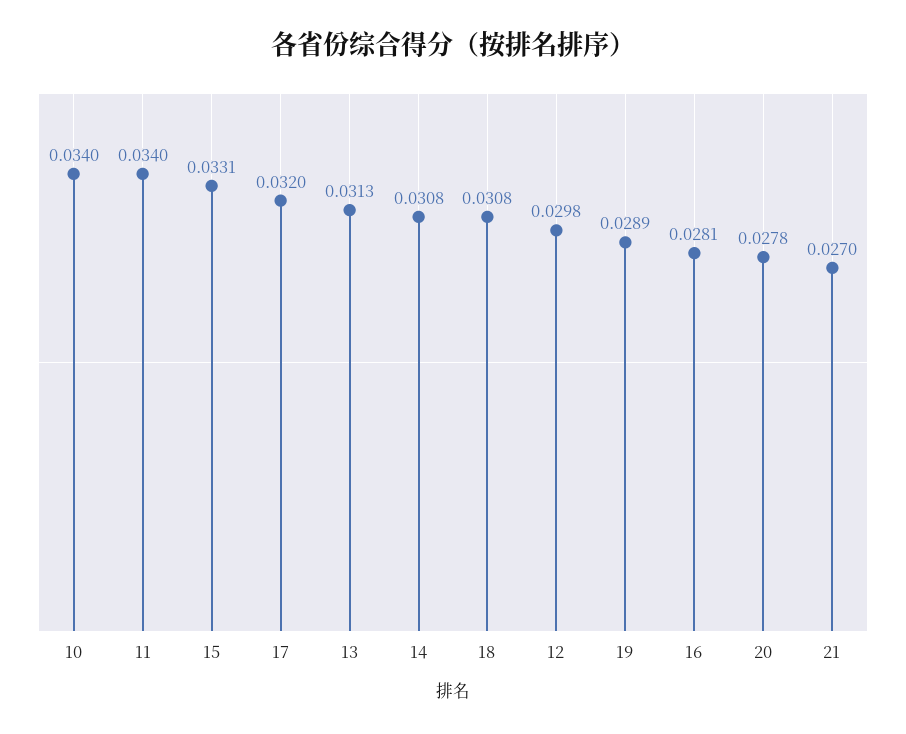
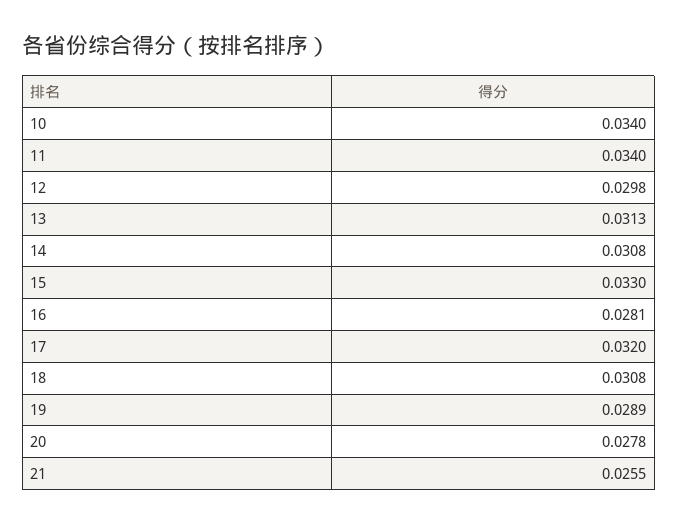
15: 0.0331 -> 0.033
21: 0.027 -> 0.0255

